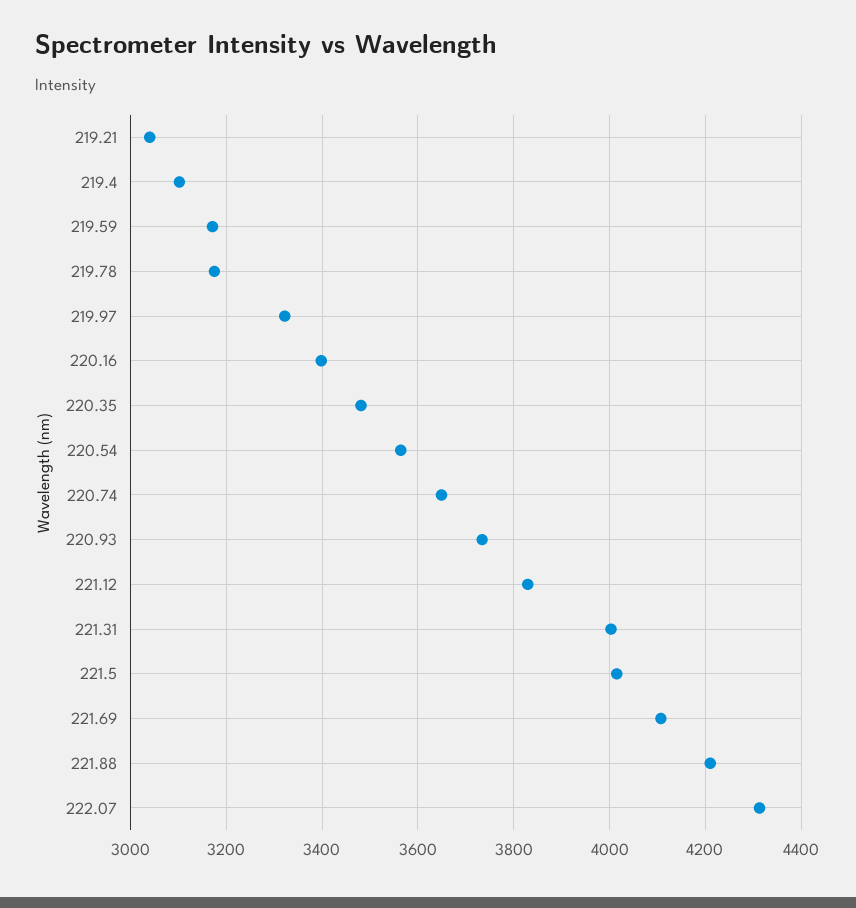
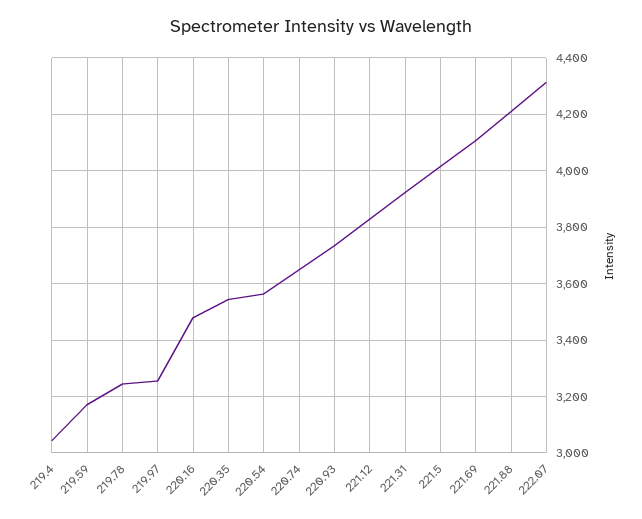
219.21: 3040 -> none
219.4: 3100 -> 3050
219.78: 3180 -> 3250
219.97: 3320 -> 3250
220.16: 3400 -> 3475
220.35: 3480 -> 3550
221.31: 4000 -> 3925

